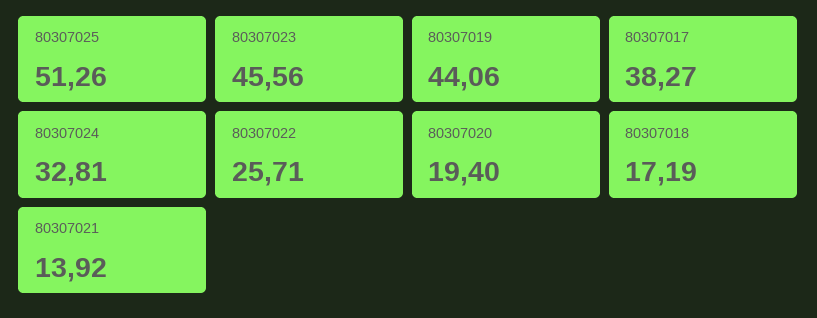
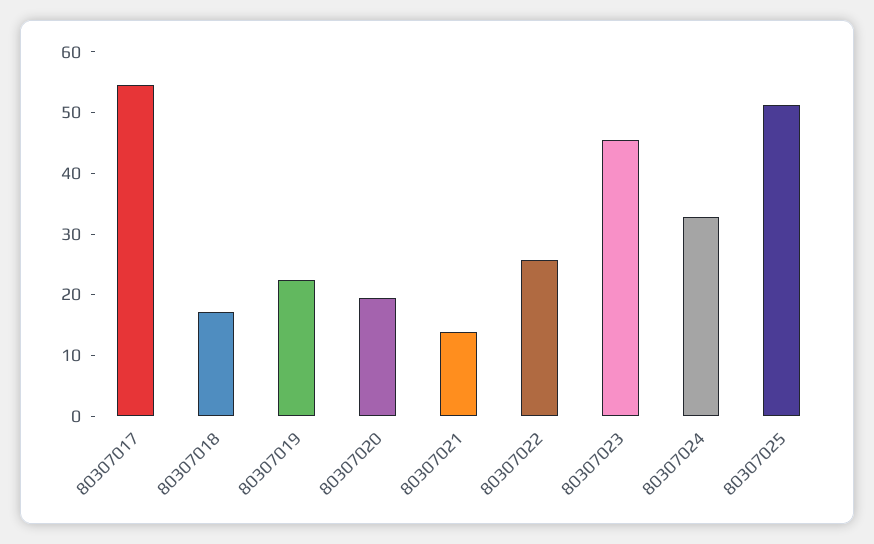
80307019: 44.06 -> 22
80307017: 38.27 -> 54

